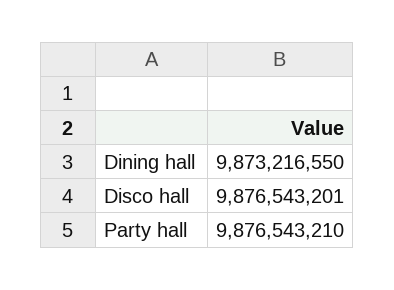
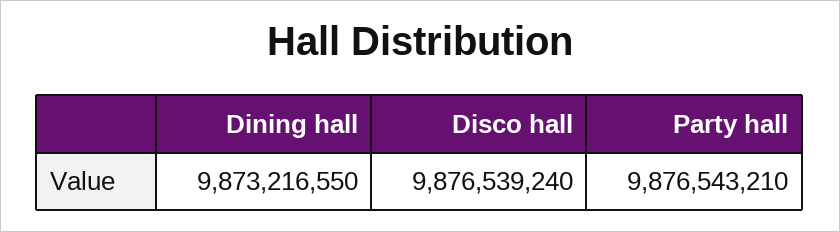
Disco hall: 9876543201 -> 9876539240

